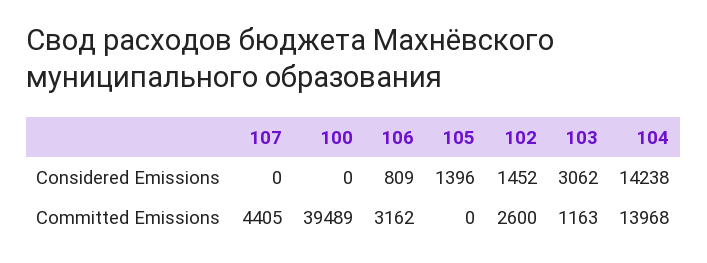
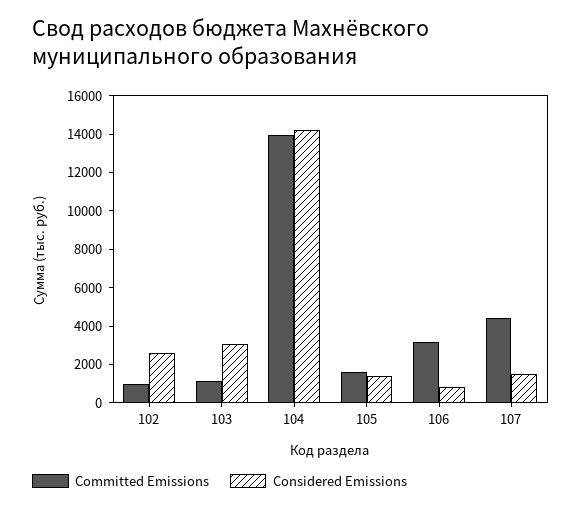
Considered Emissions, 107: 0 -> 1500
Considered Emissions, 100: 0 -> none
Considered Emissions, 102: 1452 -> 2500
Committed Emissions, 100: 39489 -> none
Committed Emissions, 105: 0 -> 1500
Committed Emissions, 102: 2600 -> 1000

